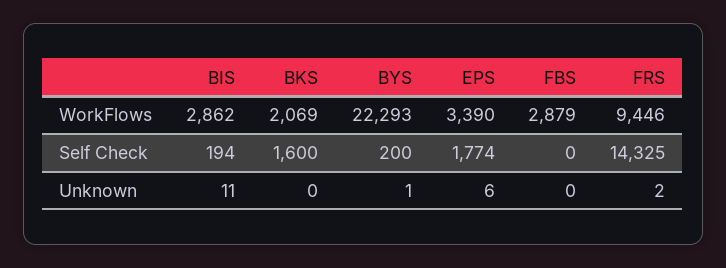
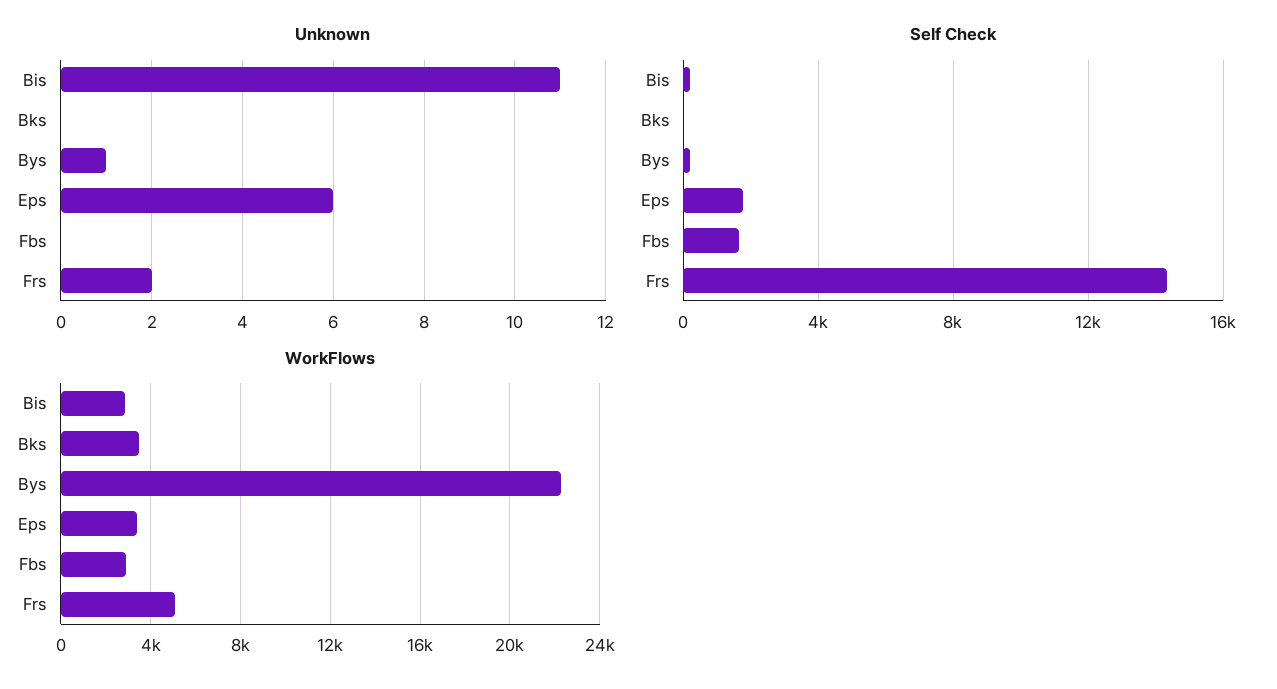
WorkFlows, BKS: 2069 -> 3500
WorkFlows, FRS: 9446 -> 5000
Self Check, BKS: 1600 -> 0
Self Check, FBS: 0 -> 1500

